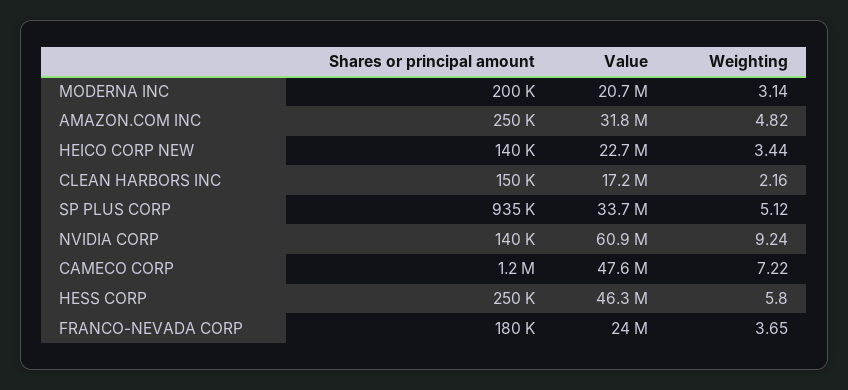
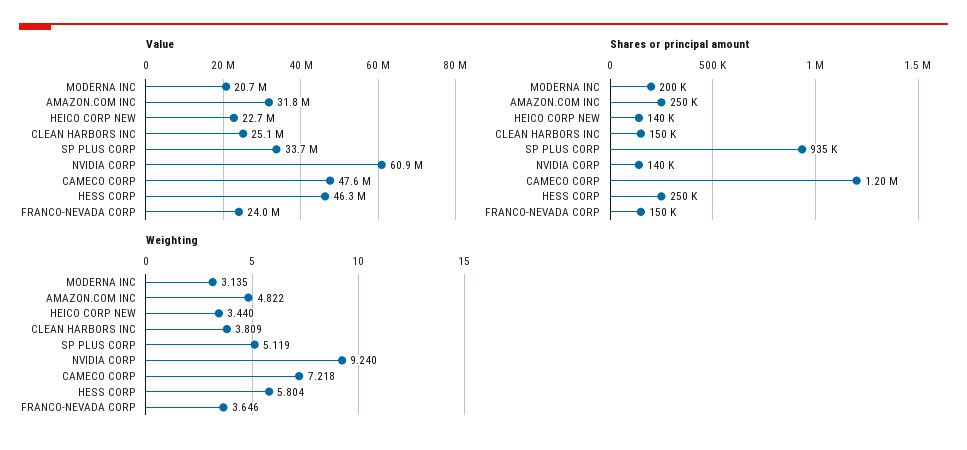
Value, CLEAN HARBORS INC: 17200000 -> 25100000
Weighting, CLEAN HARBORS INC: 2.16 -> 3.809
Shares or principal amount, FRANCO-NEVADA CORP: 180000 -> 150000

